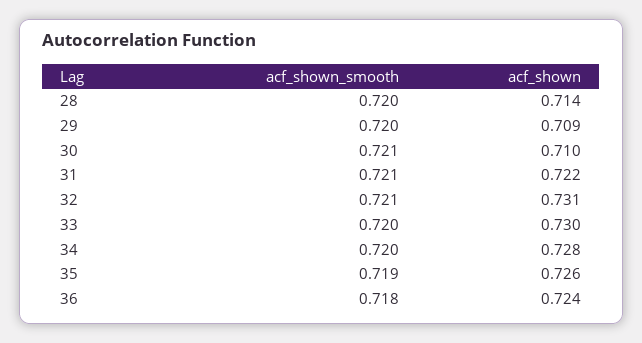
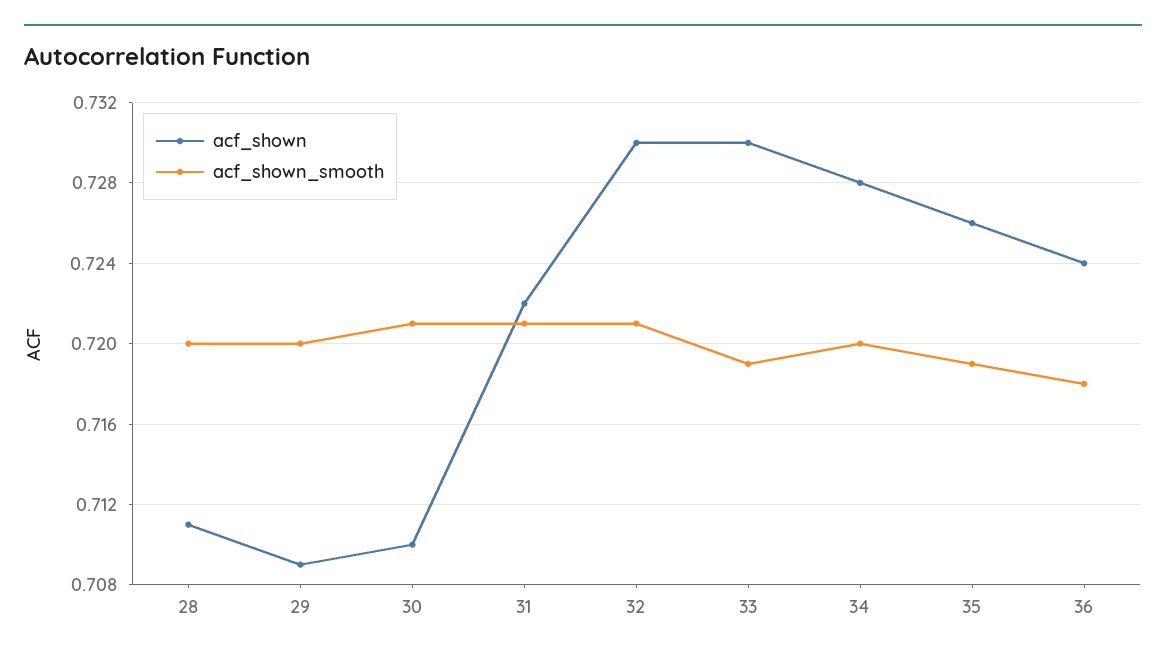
acf_shown, 28: 0.714 -> 0.711
acf_shown, 32: 0.731 -> 0.73
acf_shown_smooth, 33: 0.72 -> 0.719

